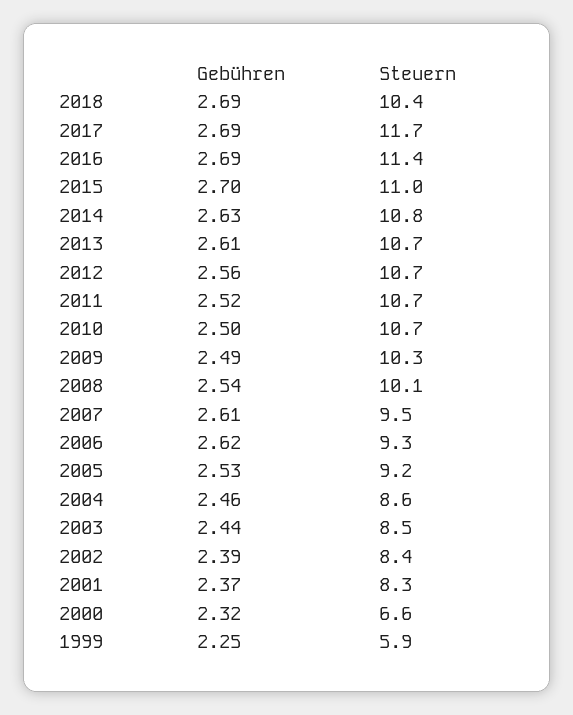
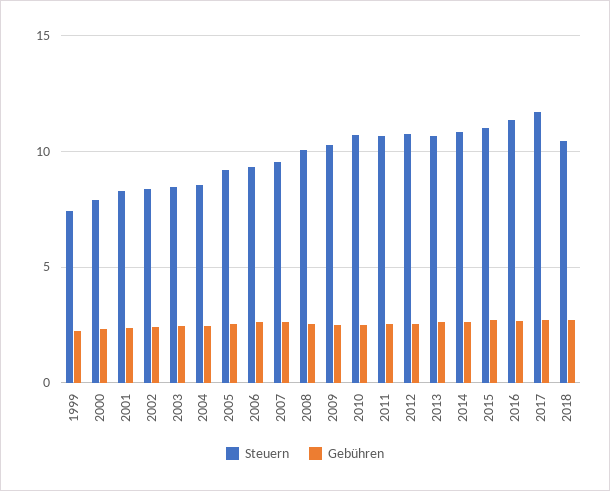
Steuern, 2000: 6.6 -> 8
Steuern, 1999: 5.9 -> 7.5

